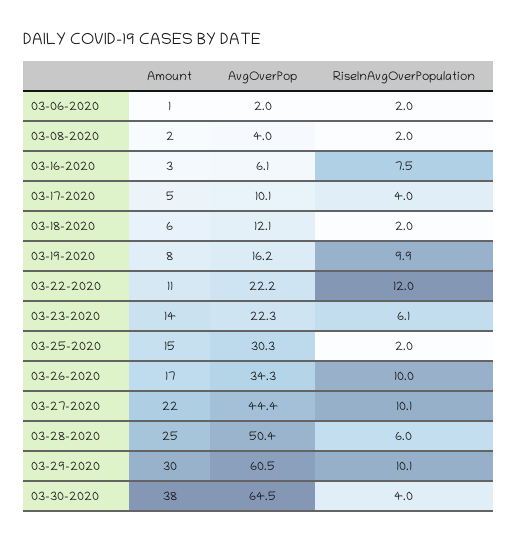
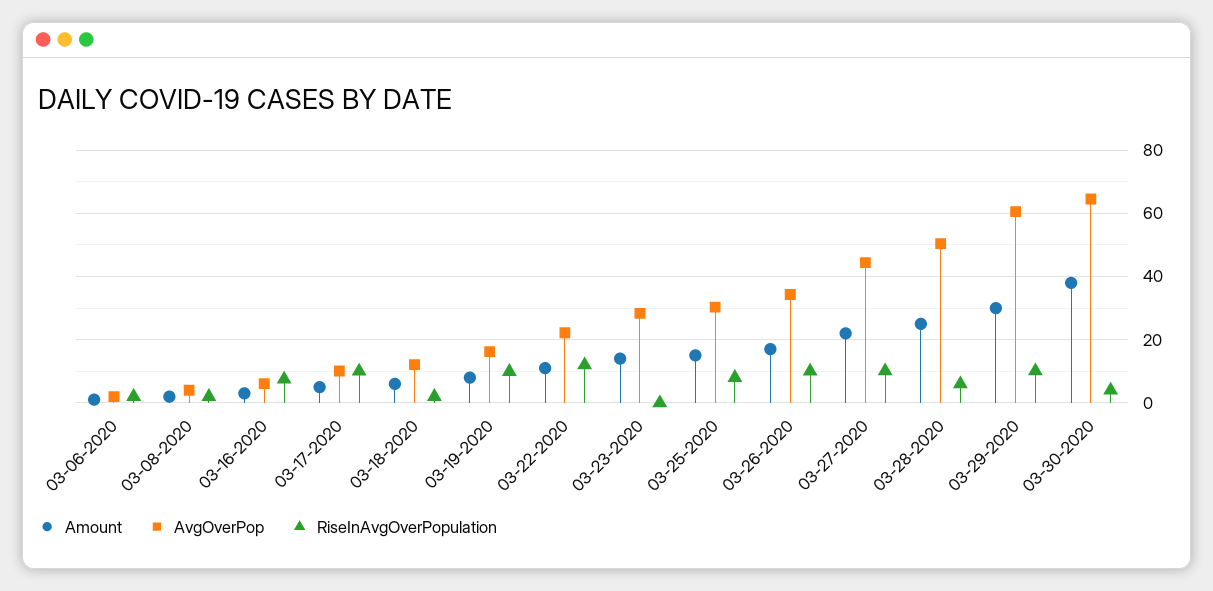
RiseInAvgOverPopulation, 03-17-2020: 4 -> 10
AvgOverPop, 03-23-2020: 22.3 -> 28
RiseInAvgOverPopulation, 03-23-2020: 6.1 -> 0
RiseInAvgOverPopulation, 03-25-2020: 2 -> 8

